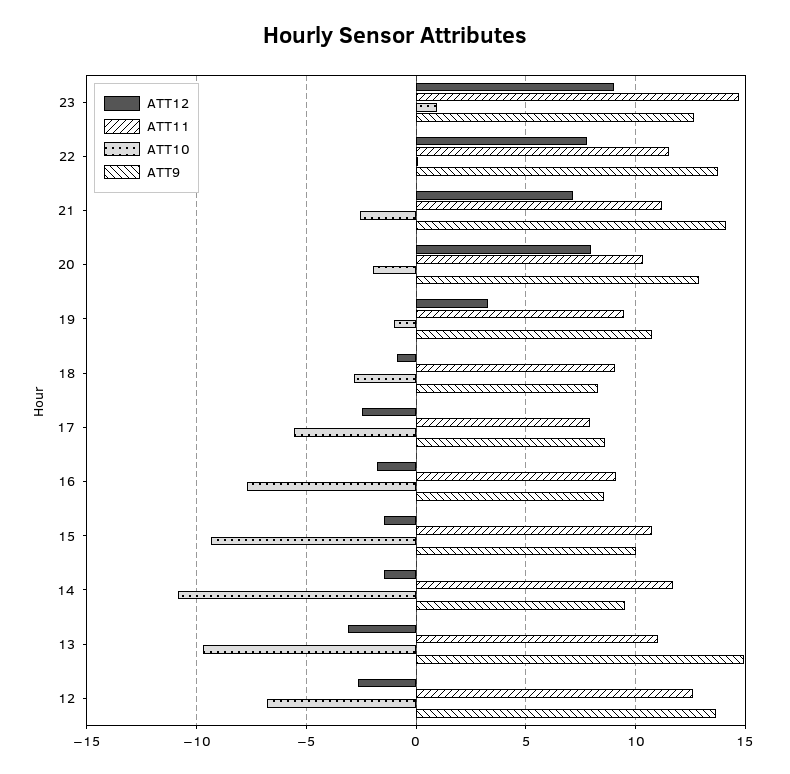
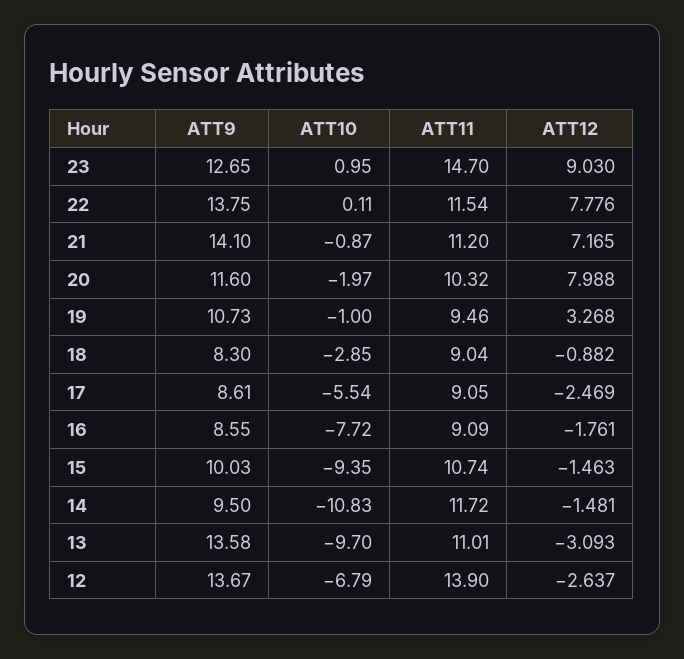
ATT10, 21: -2.5 -> -0.87
ATT9, 20: 13 -> 11.6
ATT11, 17: 8 -> 9.05
ATT9, 13: 15 -> 13.58
ATT11, 12: 12.5 -> 13.9

